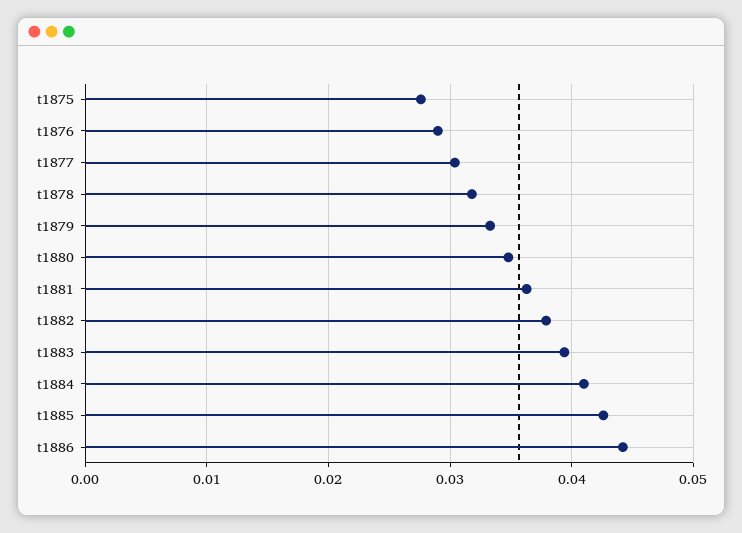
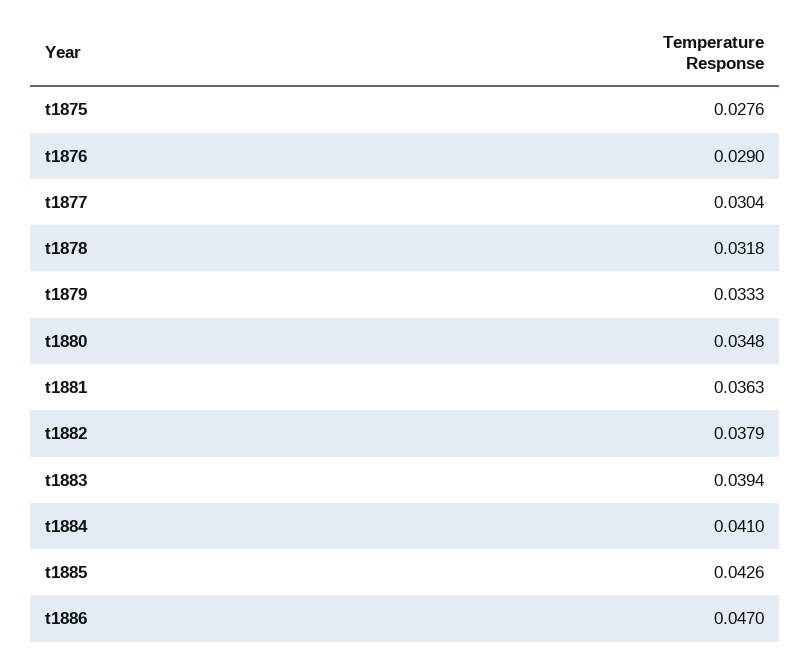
t1886: 0.044 -> 0.047

